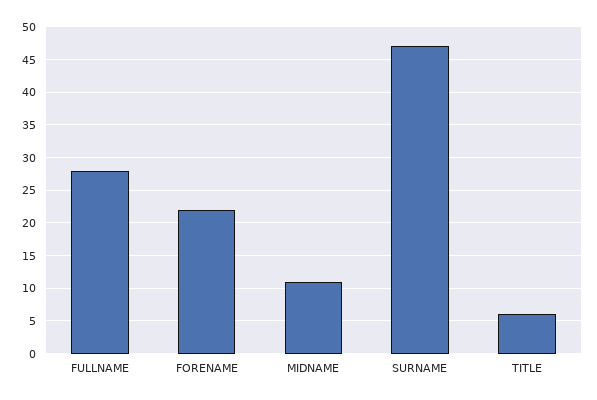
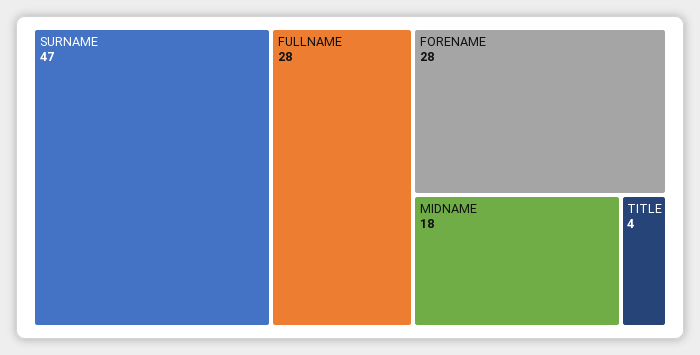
FORENAME: 22 -> 28
MIDNAME: 11 -> 18
TITLE: 6 -> 4

